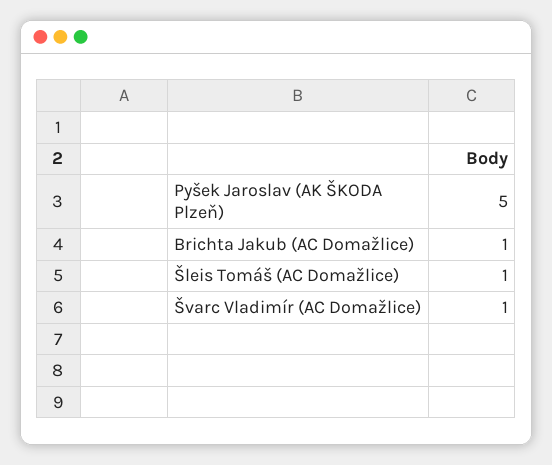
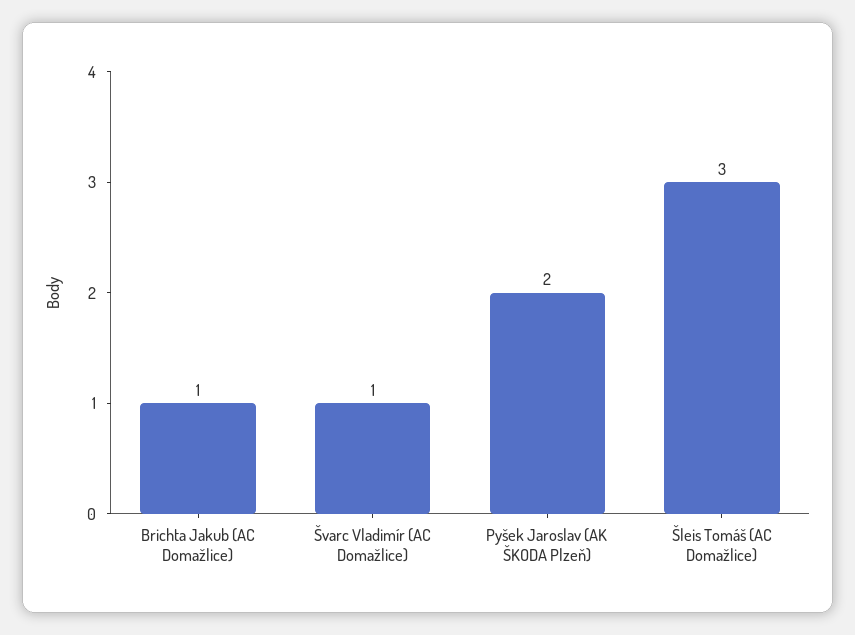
Pyšek Jaroslav (AK ŠKODA Plzeň): 5 -> 2
Šleis Tomáš (AC Domažlice): 1 -> 3

